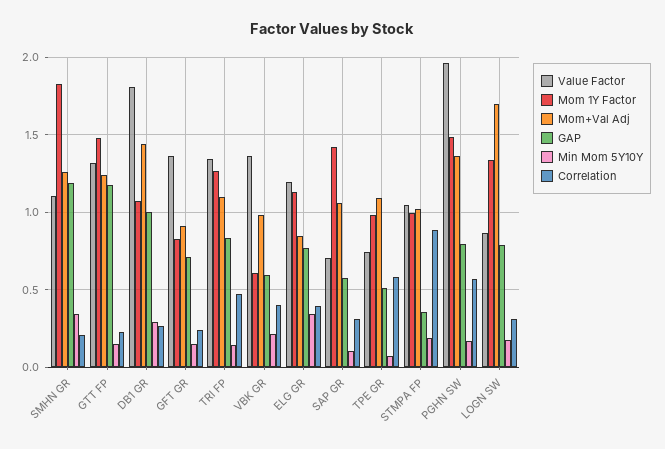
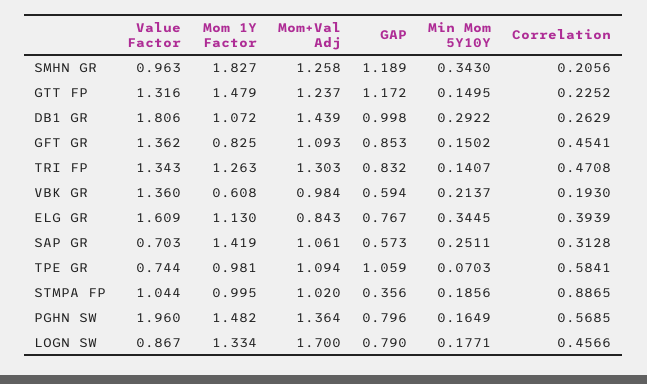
Value Factor, SMHN GR: 1.1 -> 0.963
Mom+Val Adj, GFT GR: 0.9 -> 1.093
GAP, GFT GR: 0.7 -> 0.853
Correlation, GFT GR: 0.25 -> 0.4541
Mom+Val Adj, TRI FP: 1.1 -> 1.303
Correlation, VBK GR: 0.4 -> 0.193
Value Factor, ELG GR: 1.2 -> 1.609
Min Mom 5Y10Y, SAP GR: 0.1 -> 0.2511
GAP, TPE GR: 0.5 -> 1.059
Correlation, LOGN SW: 0.3 -> 0.4566

